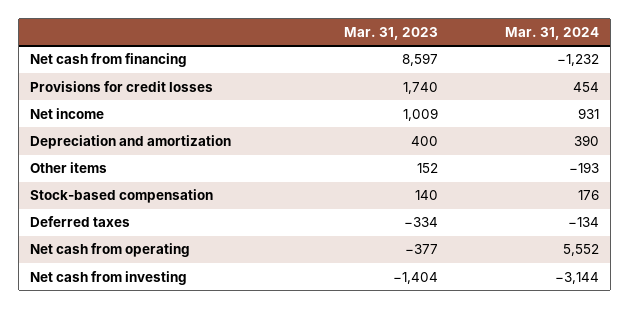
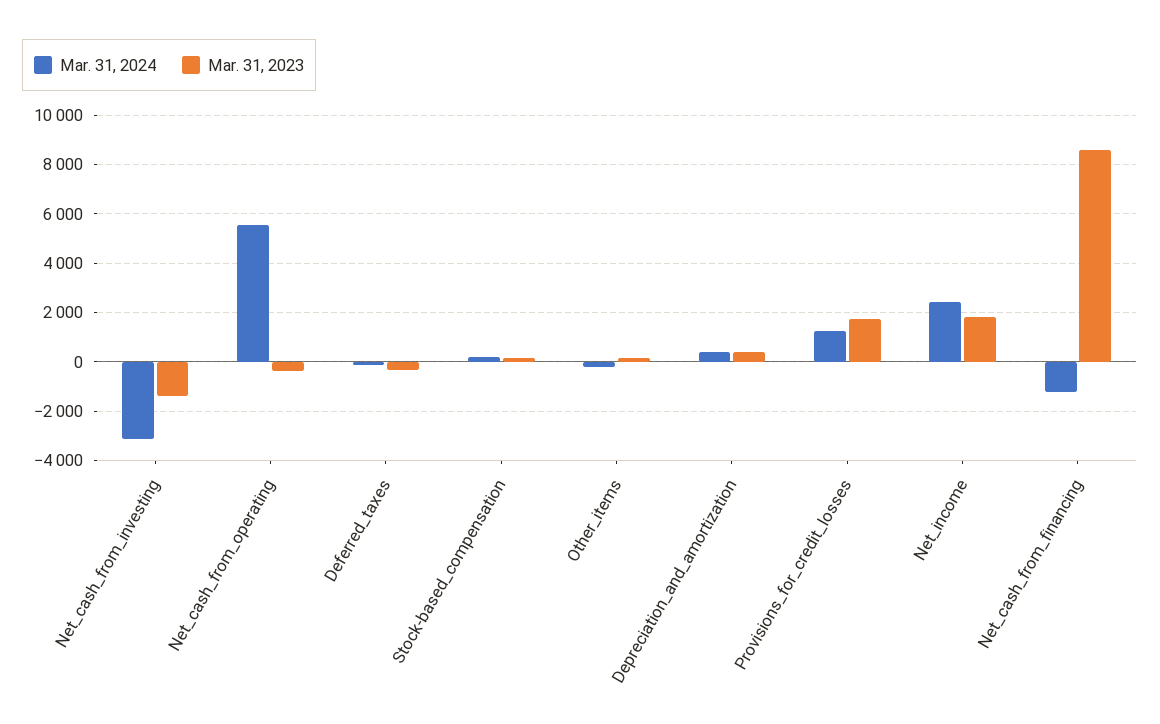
Mar. 31, 2024, Provisions for credit losses: 454 -> 1250
Mar. 31, 2023, Net income: 1009 -> 1750
Mar. 31, 2024, Net income: 931 -> 2500

